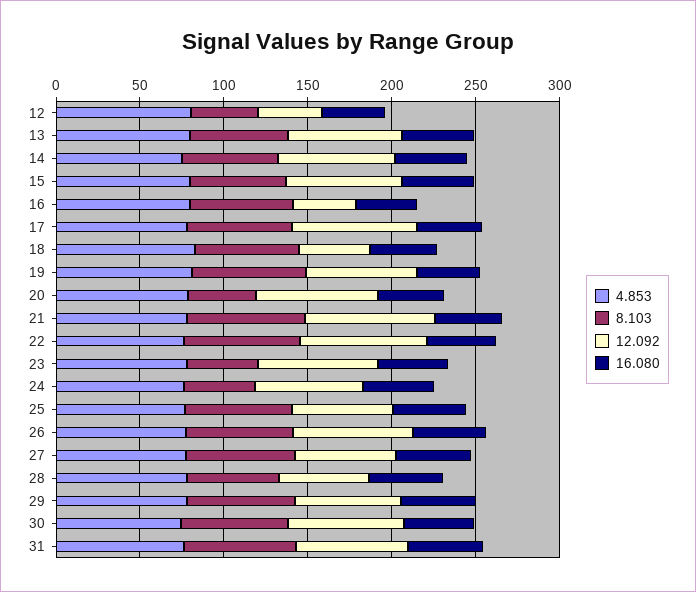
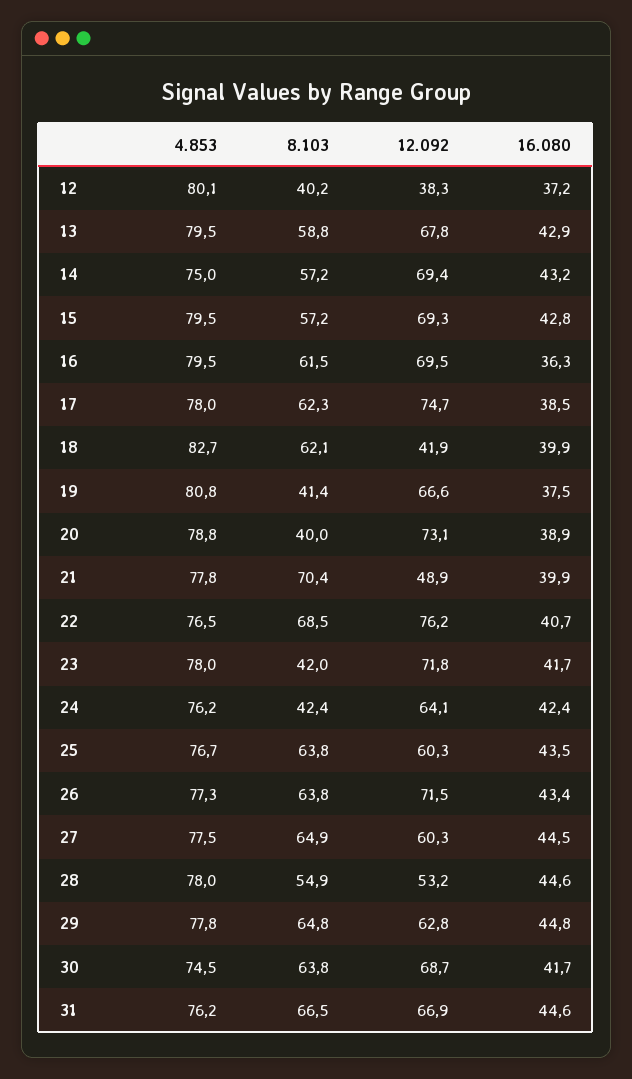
12.092, 16: 40 -> 69.5
8.103, 19: 70 -> 41.4
12.092, 21: 80 -> 48.9

